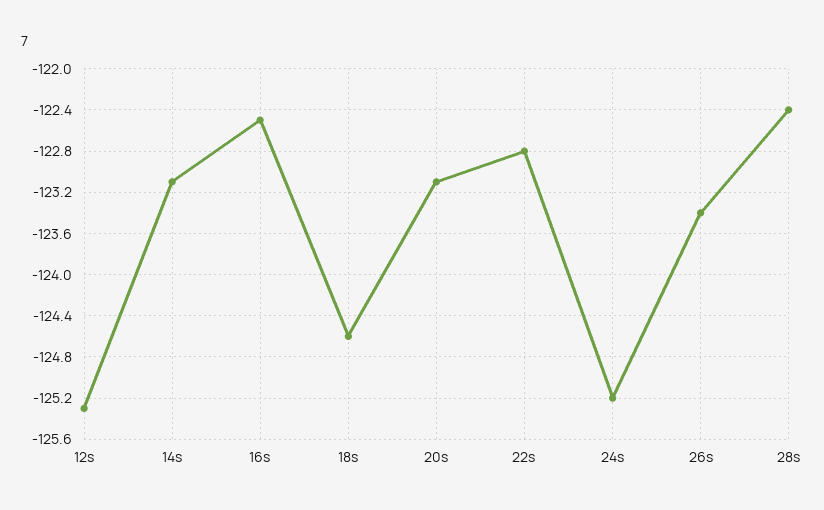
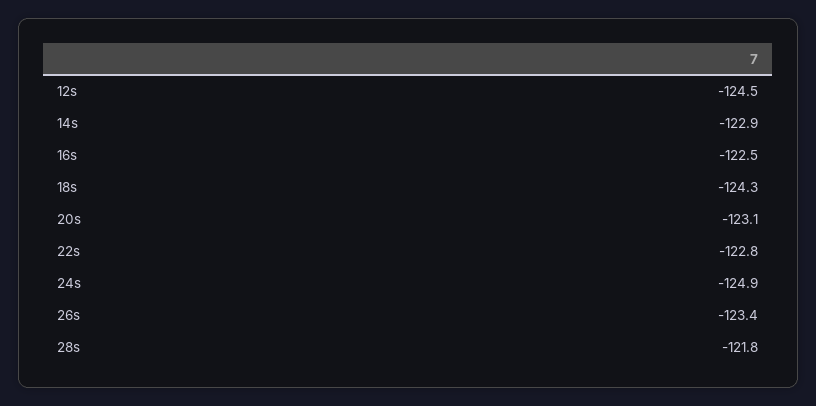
12s: -125.3 -> -124.5
14s: -123.1 -> -122.9
18s: -124.6 -> -124.3
24s: -125.2 -> -124.9
28s: -122.4 -> -121.8

